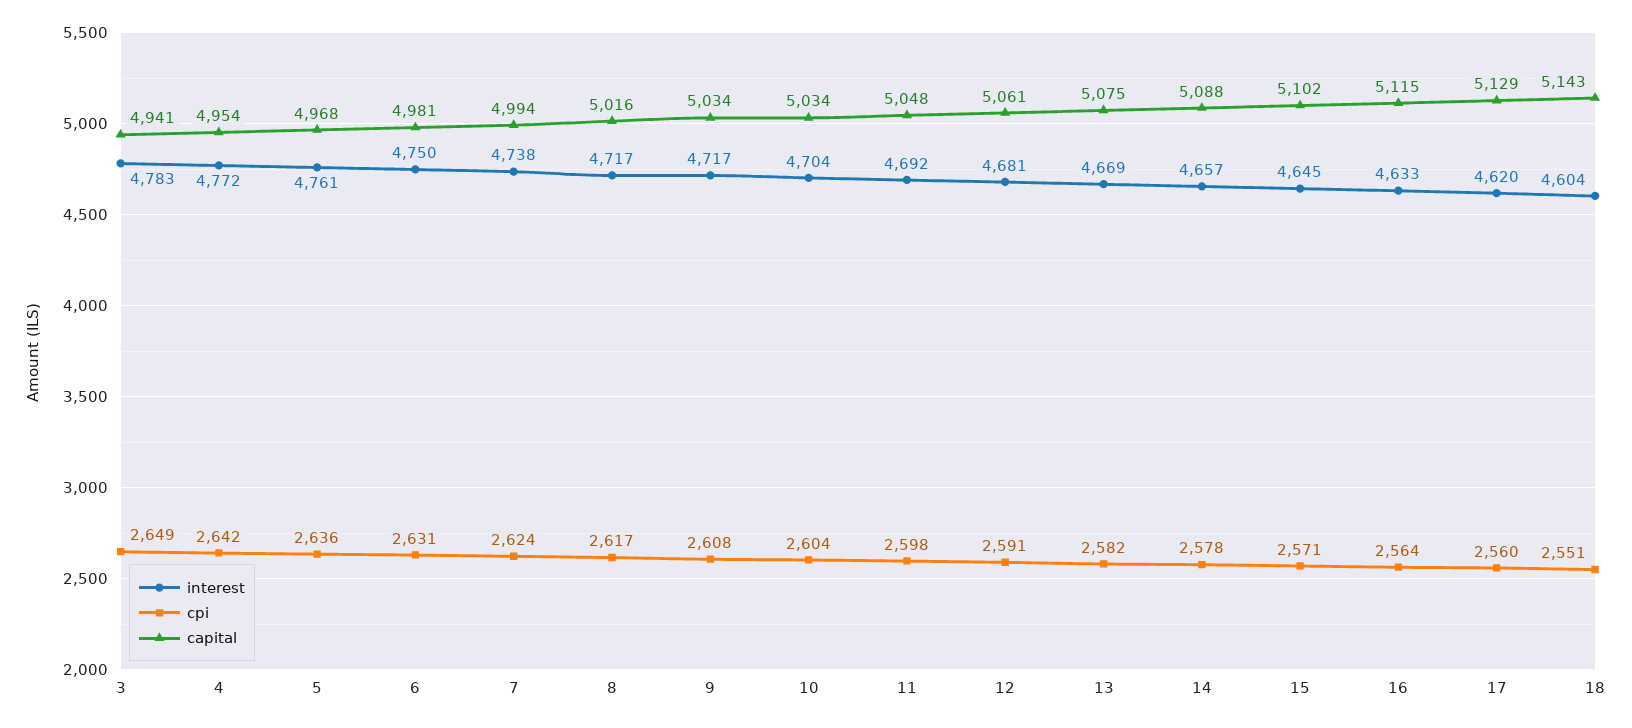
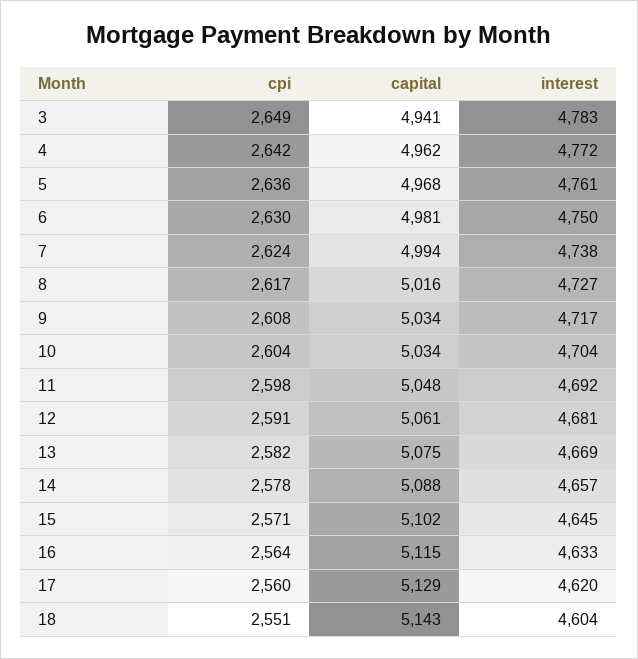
capital, 4: 4954 -> 4962
cpi, 6: 2631 -> 2630
interest, 8: 4717 -> 4727

